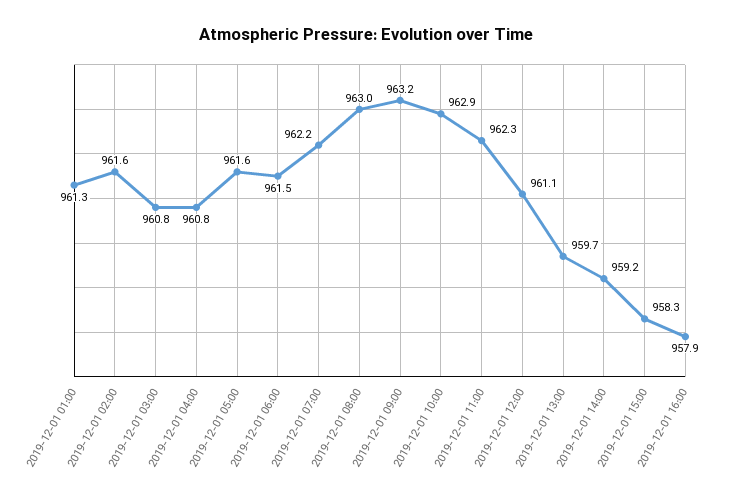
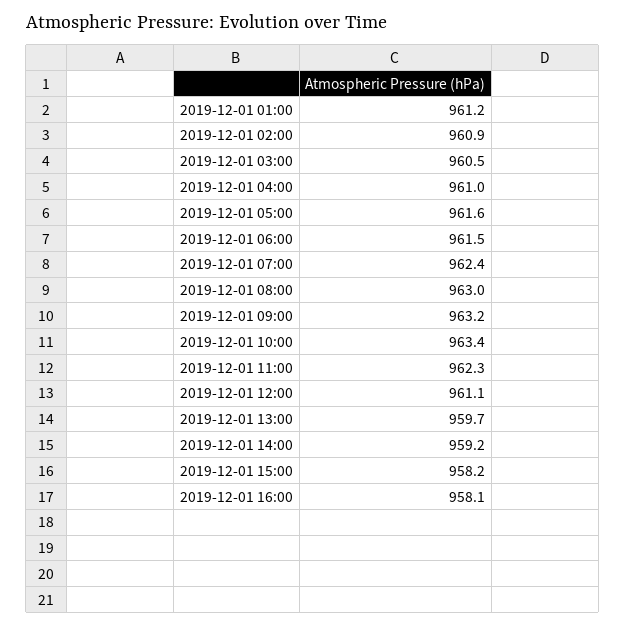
2019-12-01 01:00: 961.3 -> 961.2
2019-12-01 02:00: 961.6 -> 960.9
2019-12-01 03:00: 960.8 -> 960.5
2019-12-01 04:00: 960.8 -> 961
2019-12-01 07:00: 962.2 -> 962.4
2019-12-01 10:00: 962.9 -> 963.4
2019-12-01 15:00: 958.3 -> 958.2
2019-12-01 16:00: 957.9 -> 958.1

